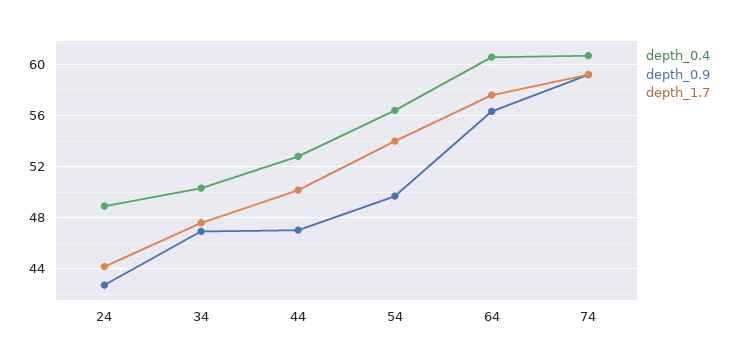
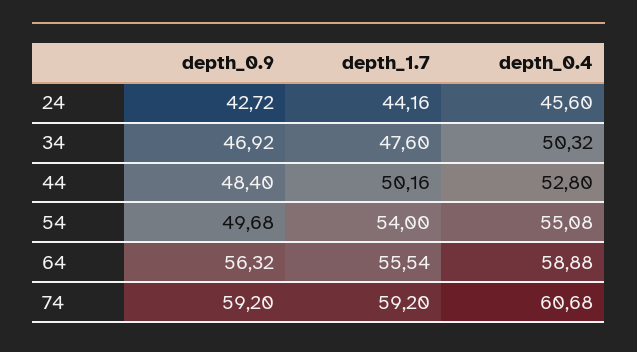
depth_0.4, 24: 49 -> 45.6
depth_0.9, 44: 47 -> 48.4
depth_0.4, 54: 56.5 -> 55.08
depth_0.4, 64: 60.5 -> 58.88
depth_1.7, 64: 57.5 -> 55.54

